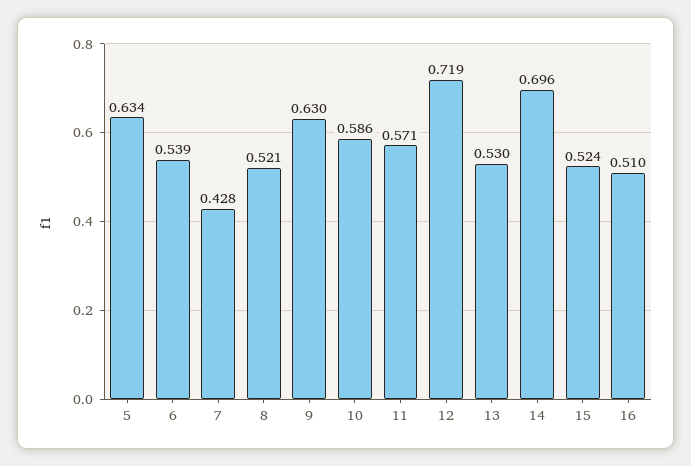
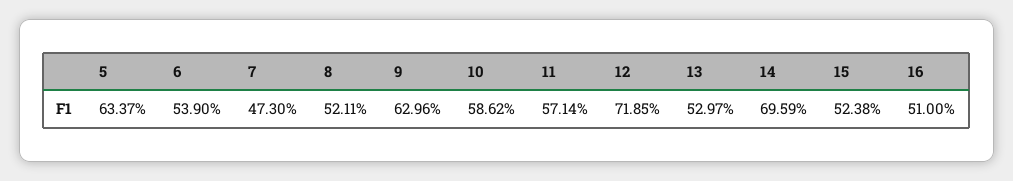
7: 0.428 -> 0.473

